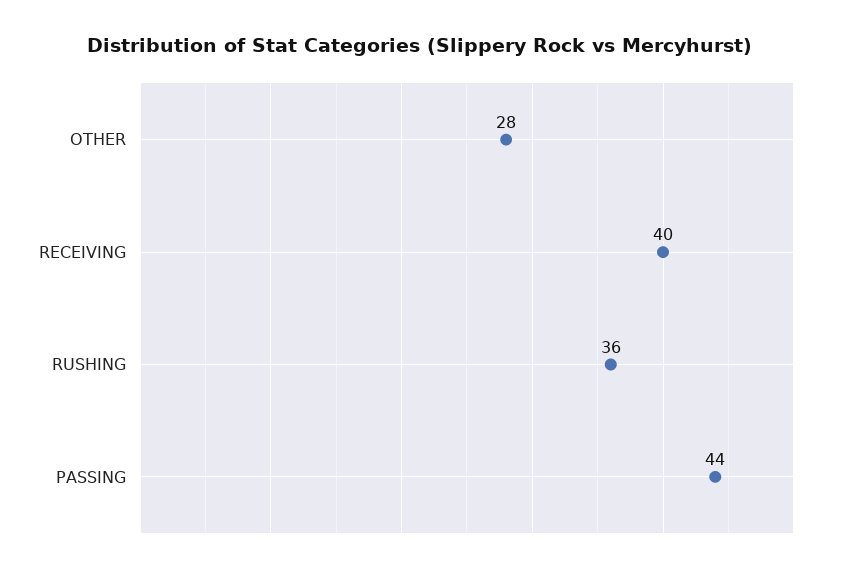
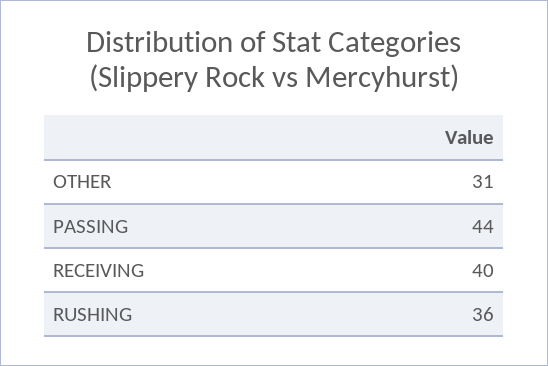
OTHER: 28 -> 31

